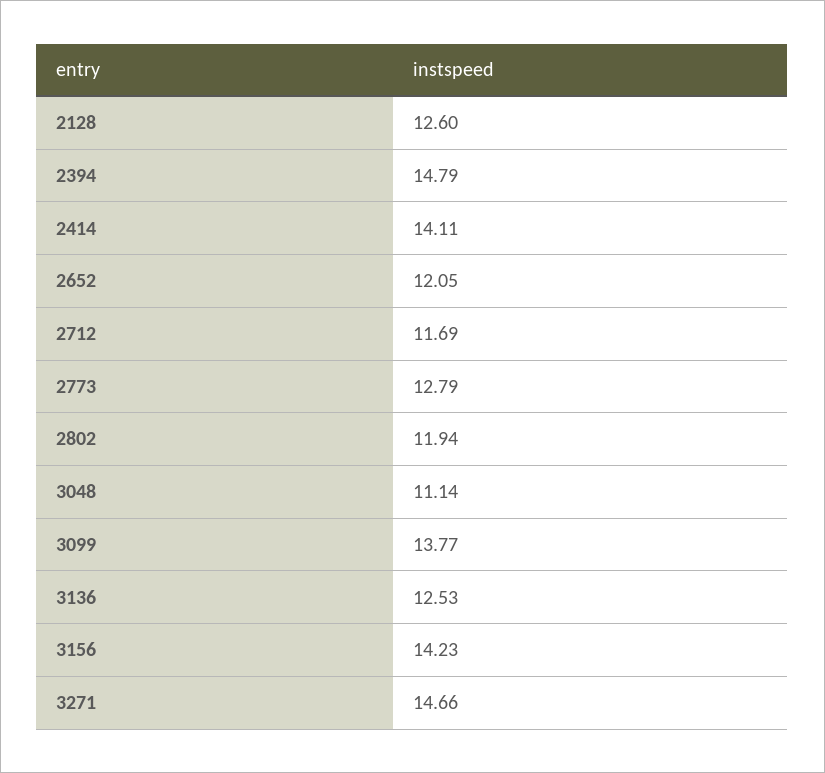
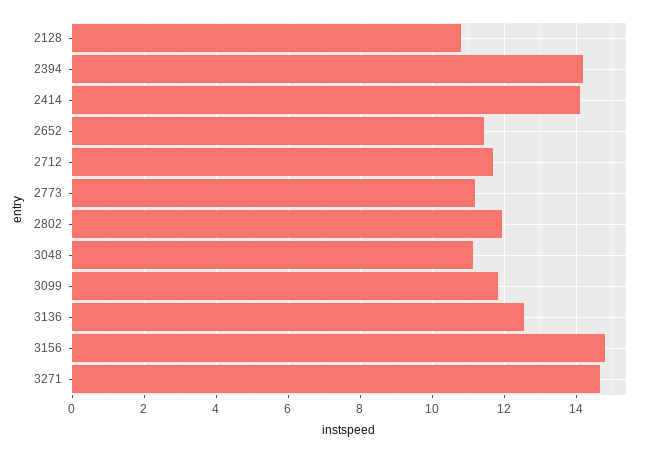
2128: 12.6 -> 10.8
2394: 14.79 -> 14.2
2652: 12.05 -> 11.4
2773: 12.79 -> 11.2
3099: 13.77 -> 11.8
3156: 14.23 -> 14.8

